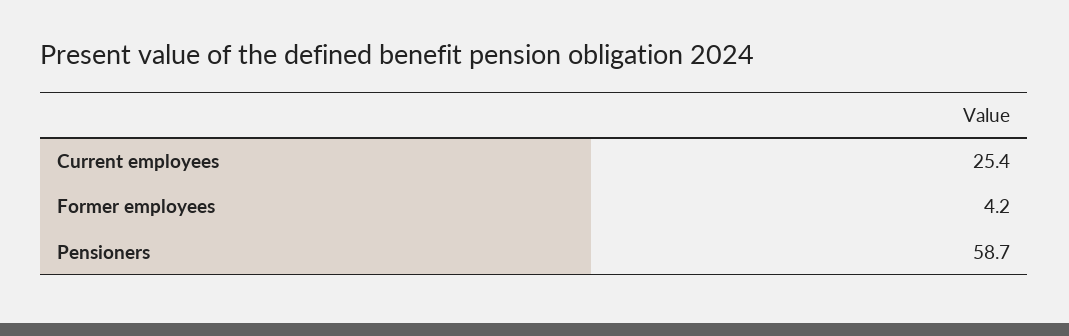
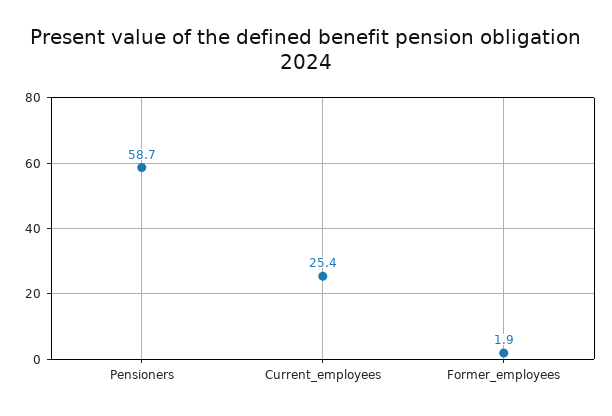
Former employees: 4.2 -> 1.9

